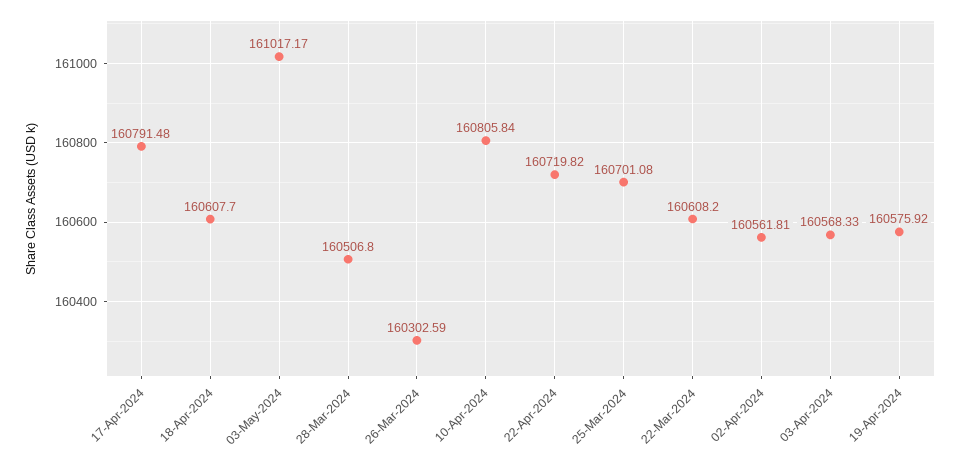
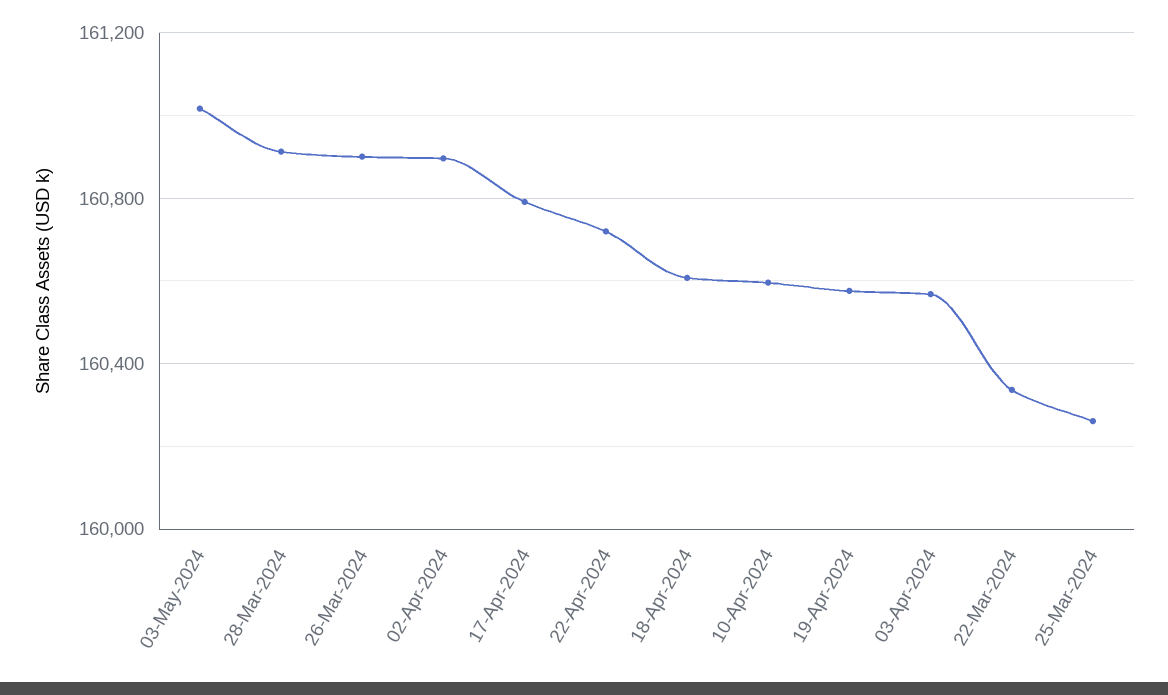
28-Mar-2024: 160506.8 -> 160900
26-Mar-2024: 160302.59 -> 160900
10-Apr-2024: 160805.84 -> 160600
25-Mar-2024: 160701.08 -> 160250
22-Mar-2024: 160608.2 -> 160350
02-Apr-2024: 160561.81 -> 160900

